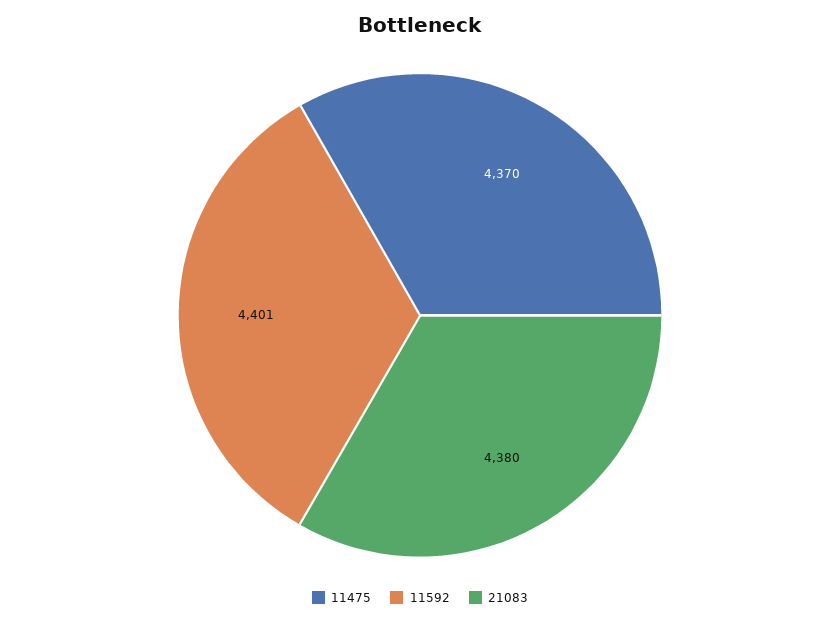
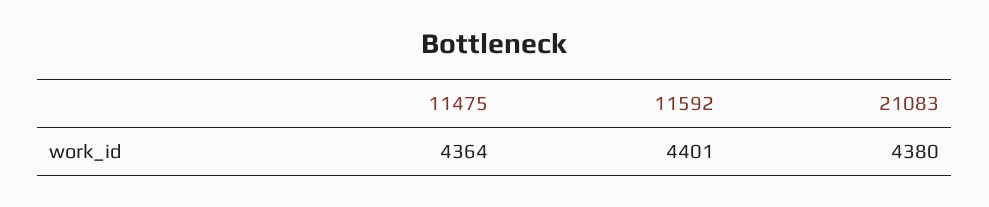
11475: 4370 -> 4364

